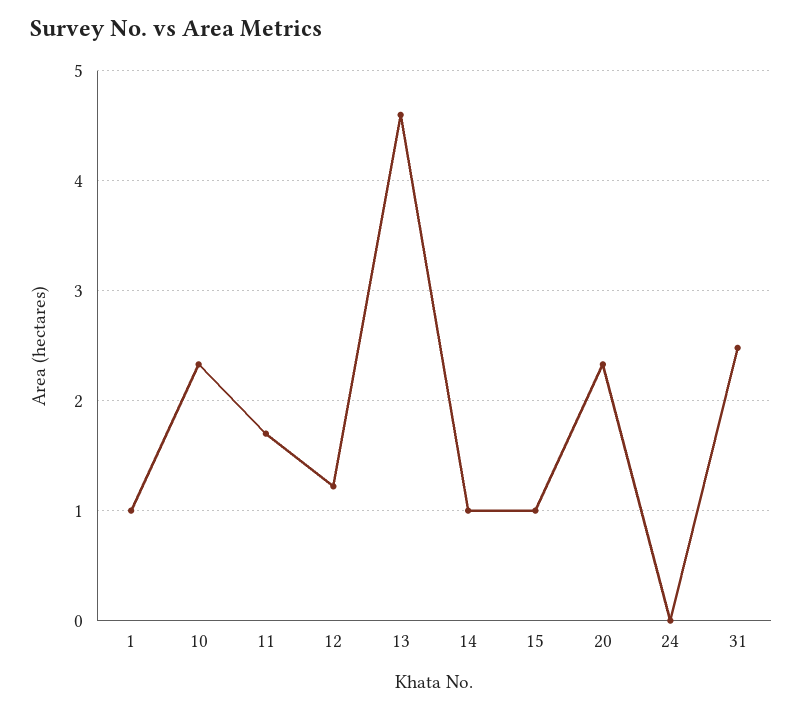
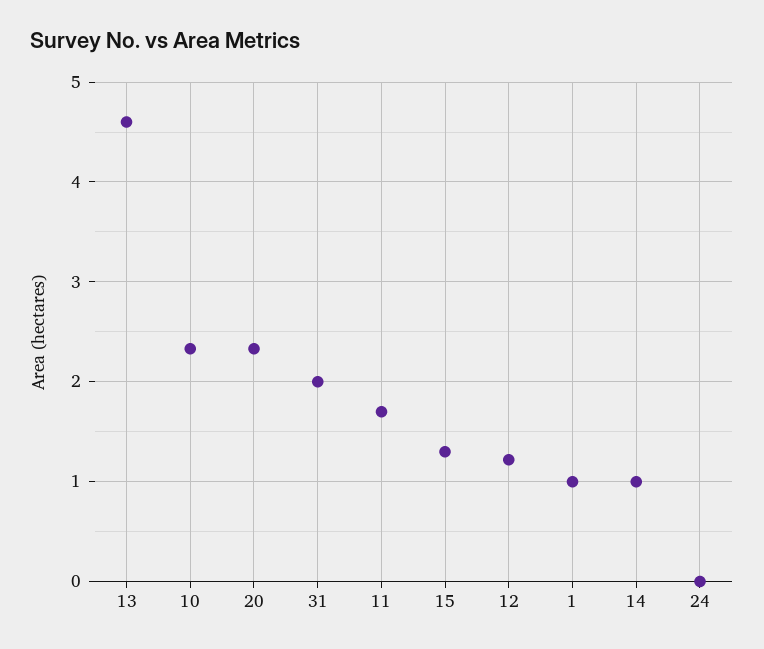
15: 1 -> 1.3
31: 2.5 -> 2

